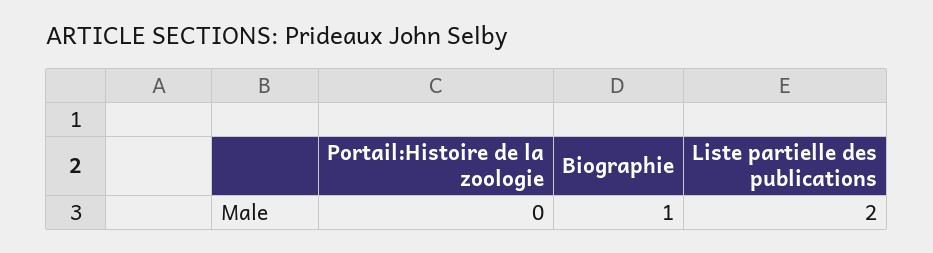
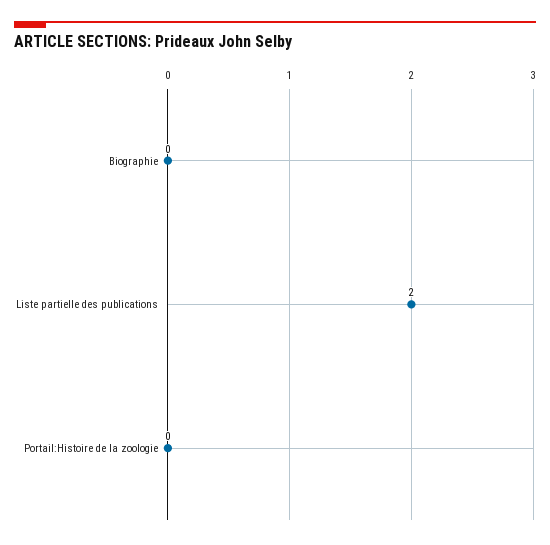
Biographie: 1 -> 0

